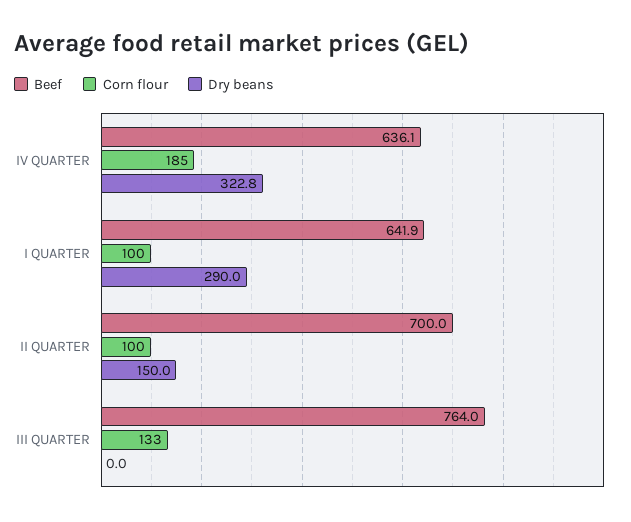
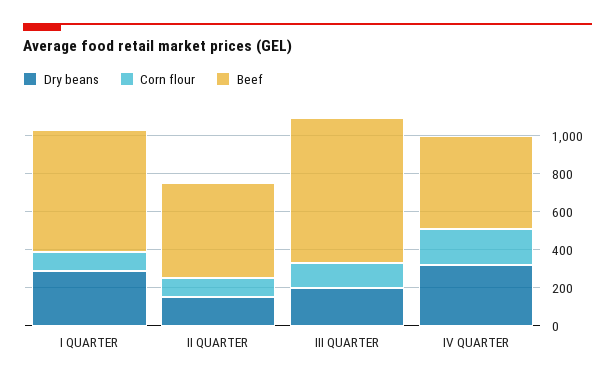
Beef, IV QUARTER: 636.1 -> 500
Beef, II QUARTER: 700 -> 500
Dry beans, III QUARTER: 0 -> 200

